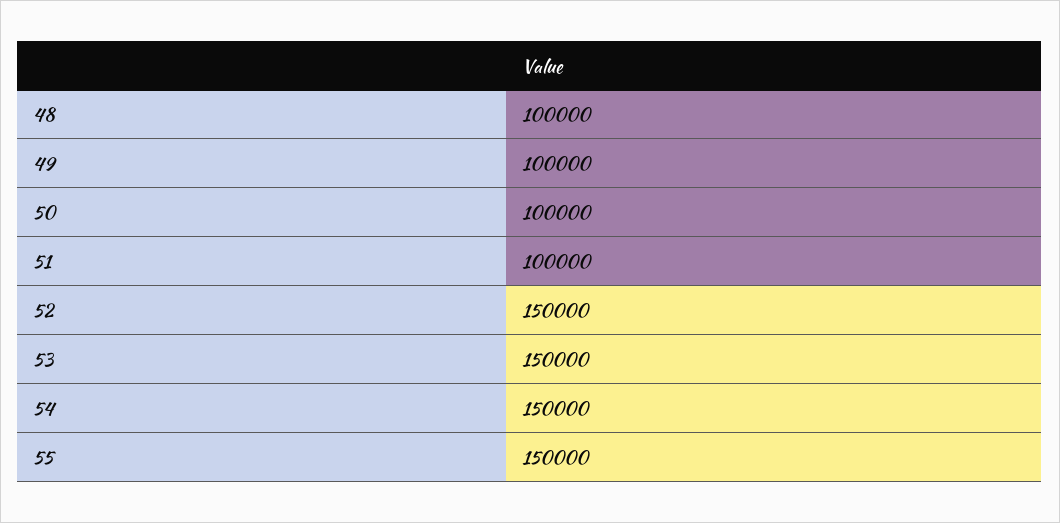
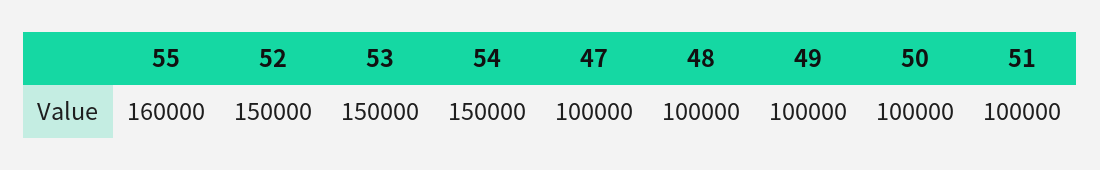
55: 150000 -> 160000
47: none -> 100000

